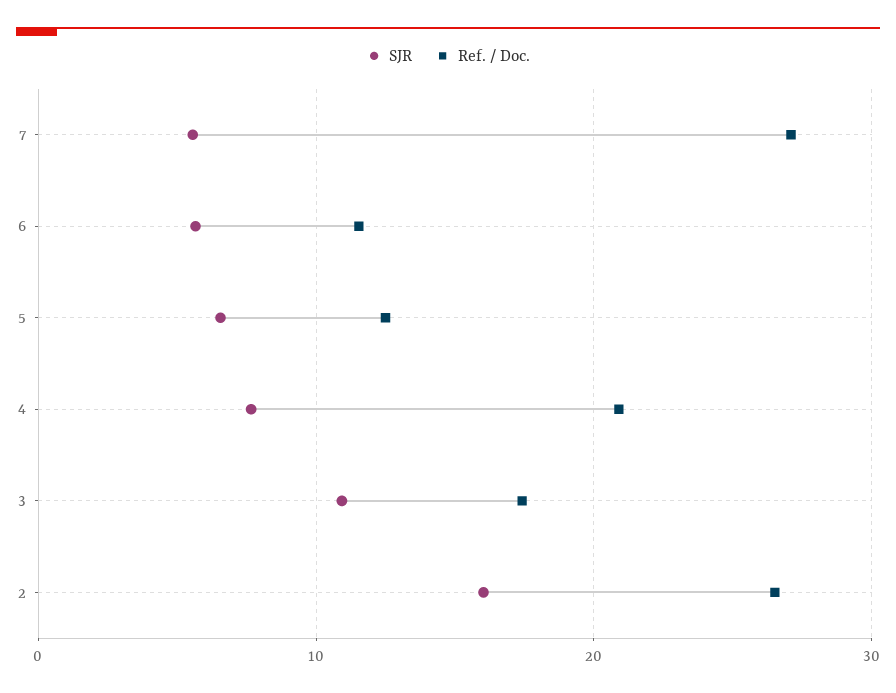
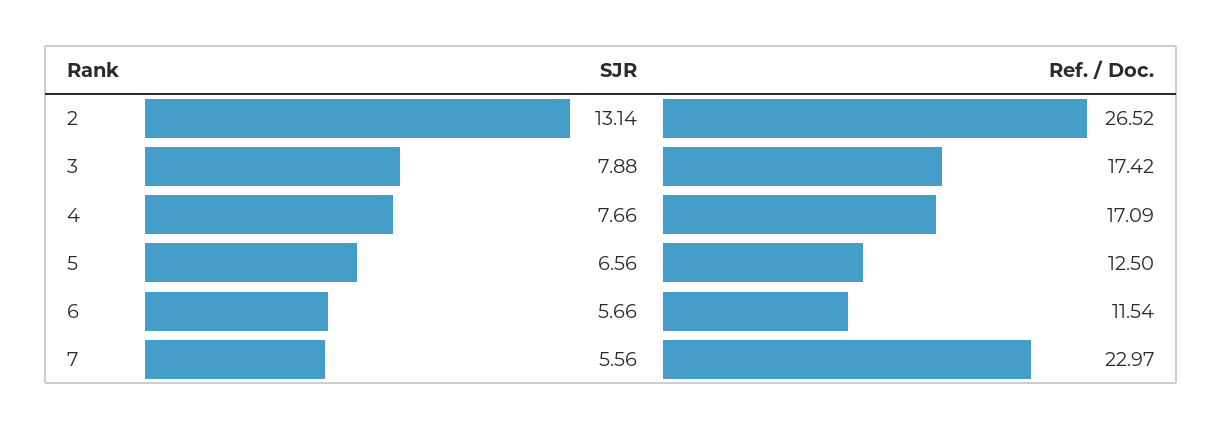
Ref. / Doc., 7: 27 -> 22.97
Ref. / Doc., 4: 21 -> 17.09
SJR, 3: 11 -> 7.88
SJR, 2: 16 -> 13.14

